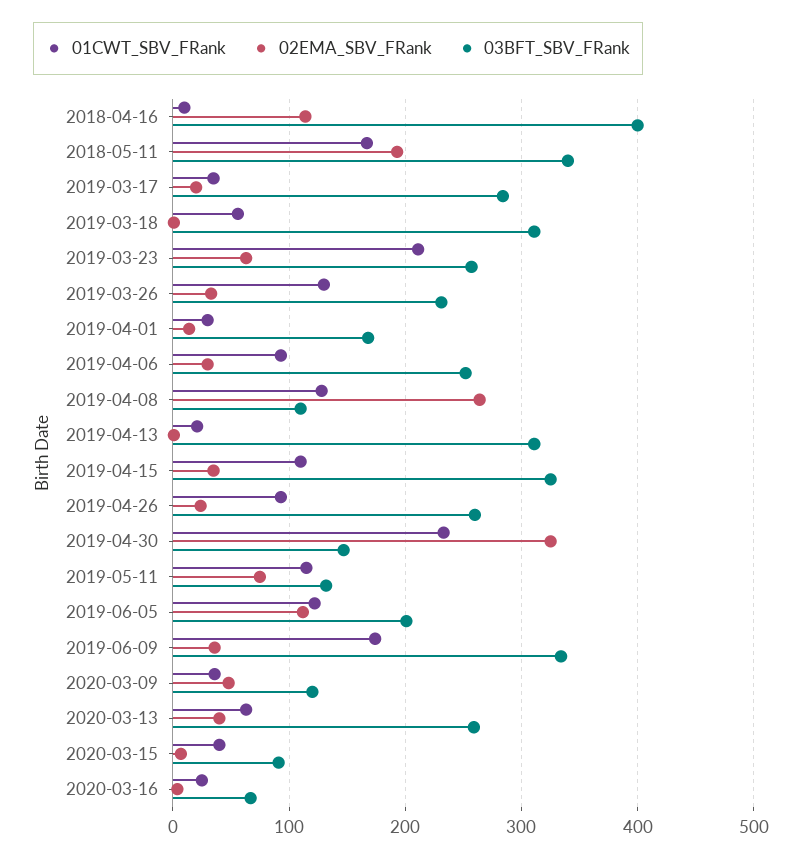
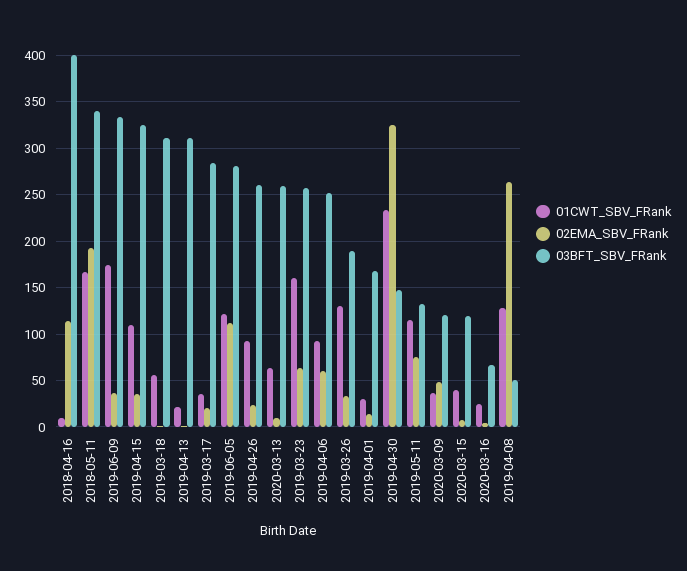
01CWT_SBV_FRank, 2019-03-23: 210 -> 160
03BFT_SBV_FRank, 2019-03-26: 230 -> 190
02EMA_SBV_FRank, 2019-04-06: 30 -> 60
03BFT_SBV_FRank, 2019-04-08: 110 -> 50
03BFT_SBV_FRank, 2019-06-05: 200 -> 280
02EMA_SBV_FRank, 2020-03-13: 40 -> 10
03BFT_SBV_FRank, 2020-03-15: 90 -> 120

